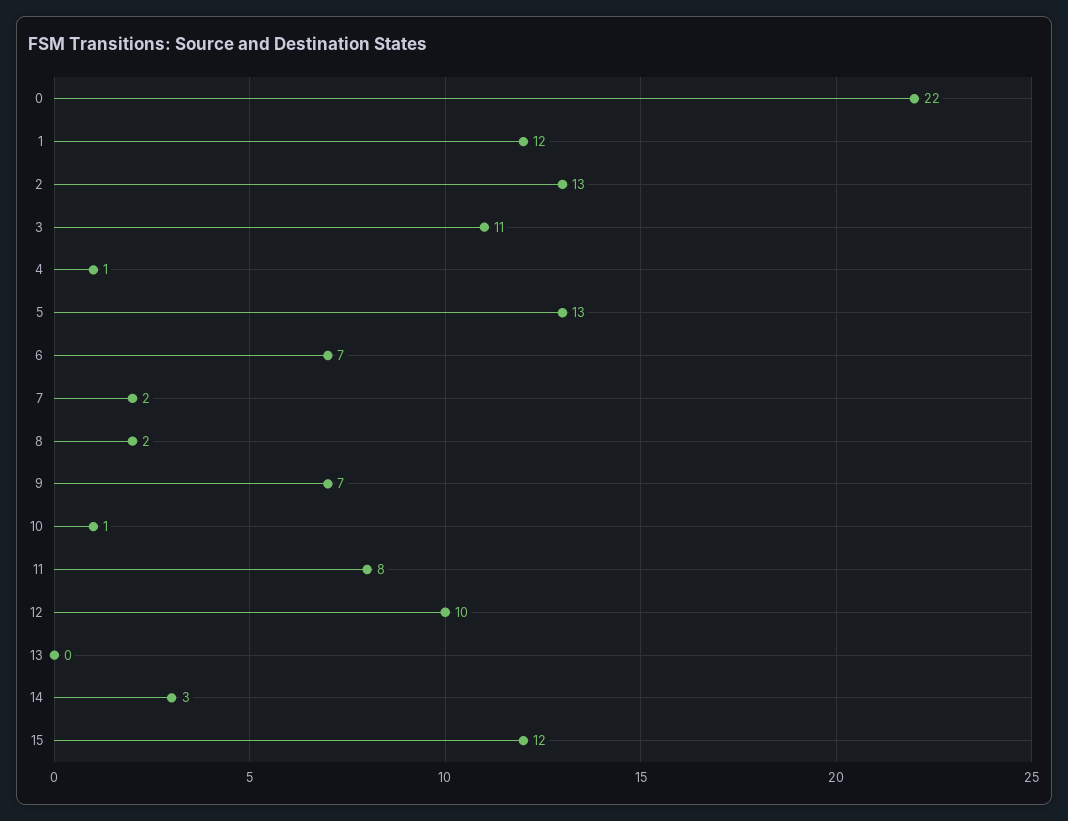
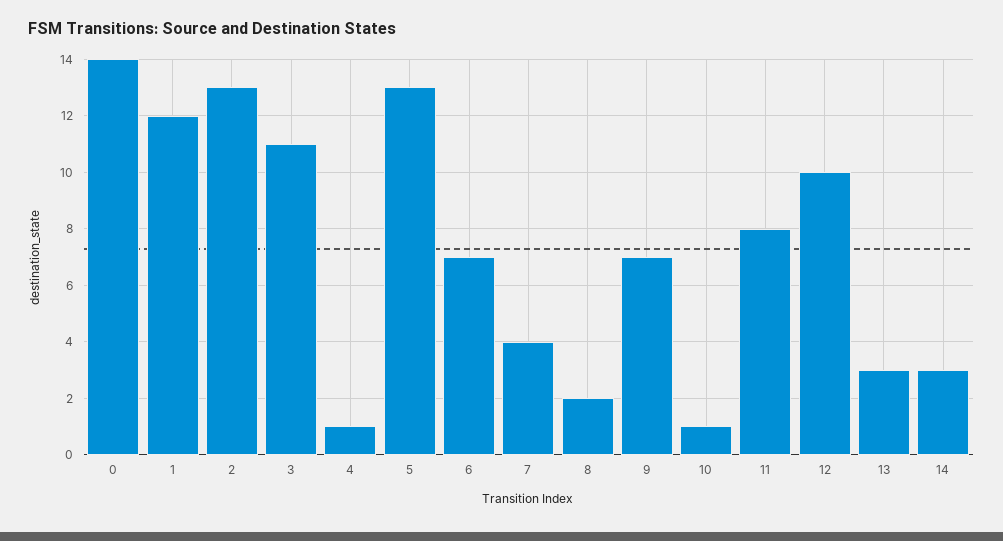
0: 22 -> 14
7: 2 -> 4
13: 0 -> 3
15: 12 -> none

